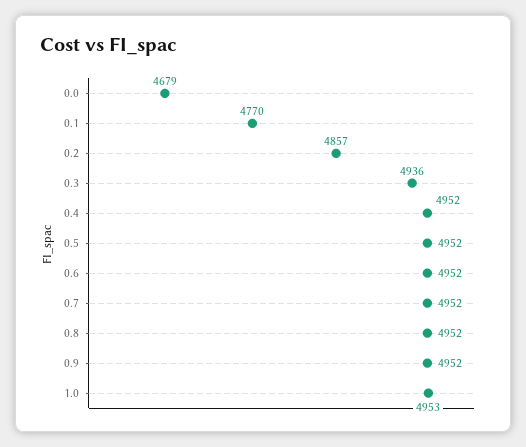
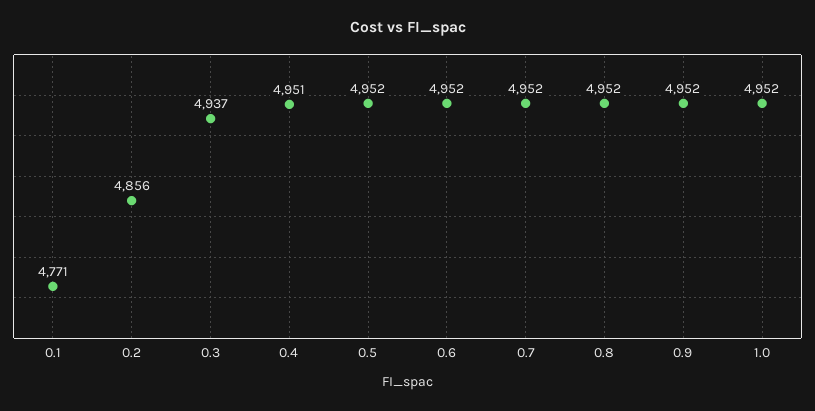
0.0: 4679 -> none
0.1: 4770 -> 4771
0.2: 4857 -> 4856
0.3: 4936 -> 4937
0.4: 4952 -> 4951
1.0: 4953 -> 4952

